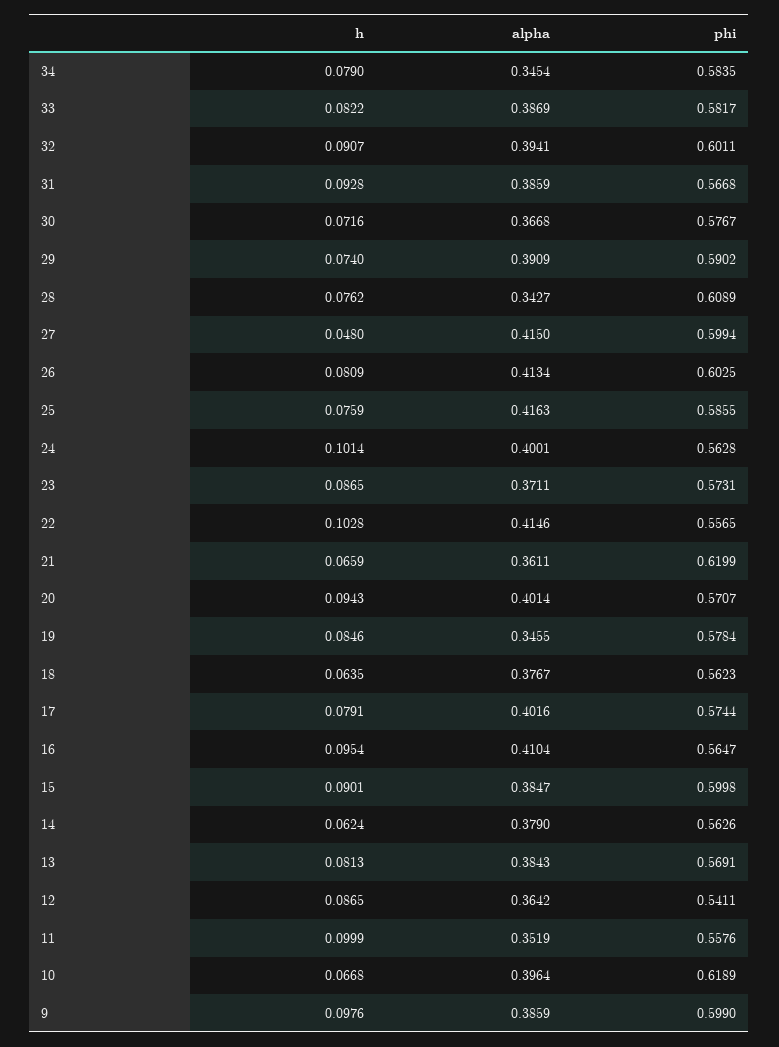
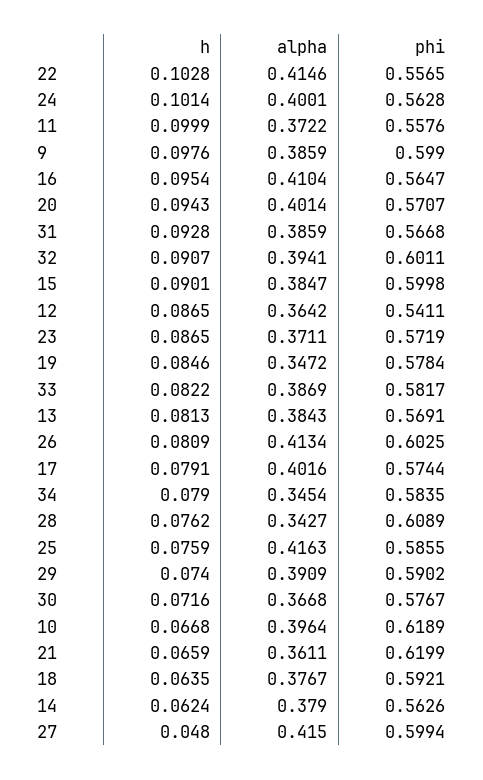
phi, 23: 0.5731 -> 0.5719
alpha, 19: 0.3455 -> 0.3472
phi, 18: 0.5623 -> 0.5921
alpha, 11: 0.3519 -> 0.3722

